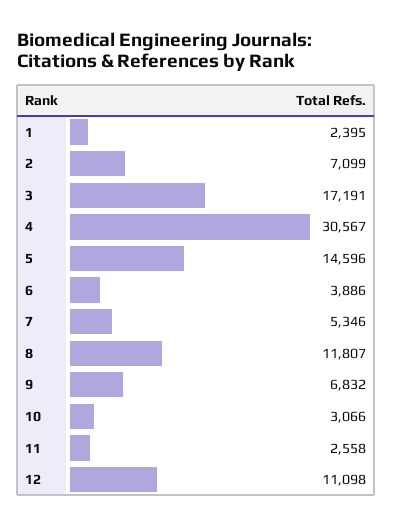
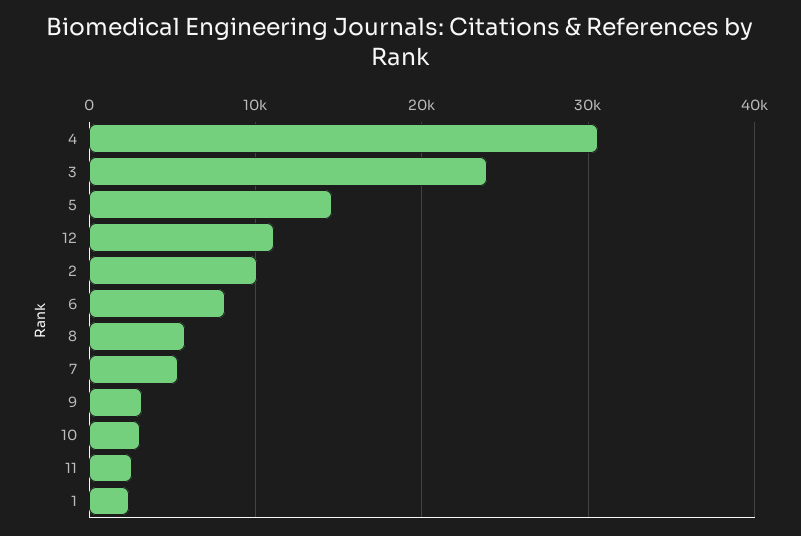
2: 7099 -> 10000
3: 17191 -> 24000
6: 3886 -> 8000
8: 11807 -> 6000
9: 6832 -> 3000

